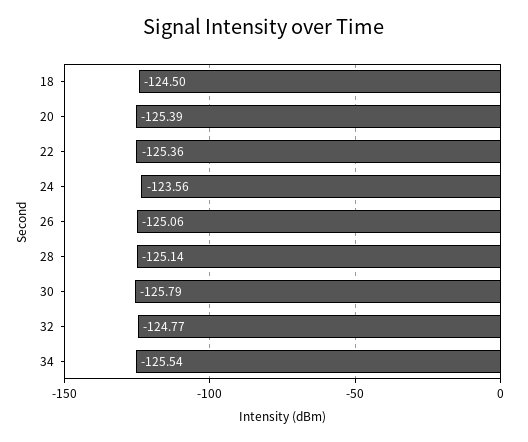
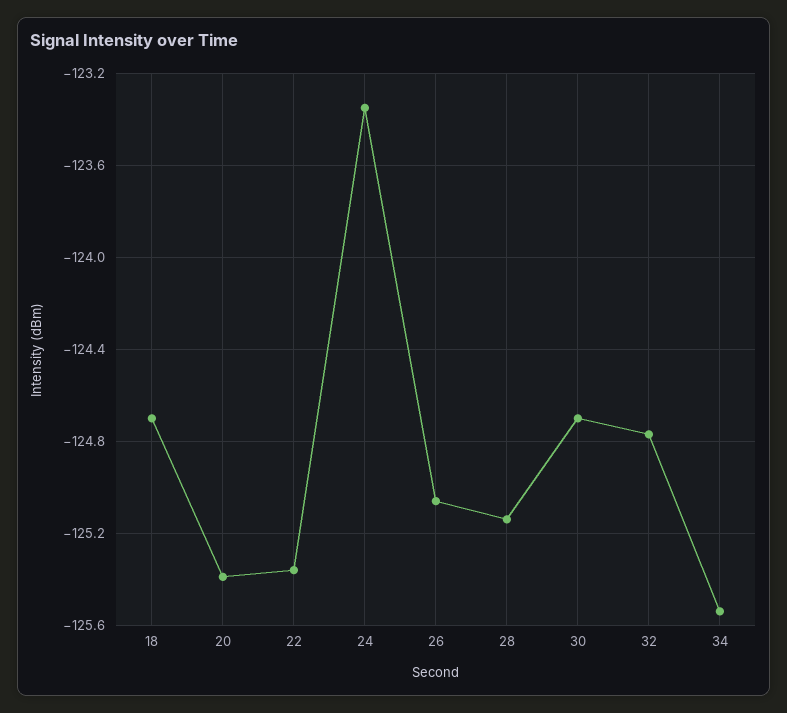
18: -124.5 -> -124.7
24: -123.56 -> -123.35
30: -125.79 -> -124.7

